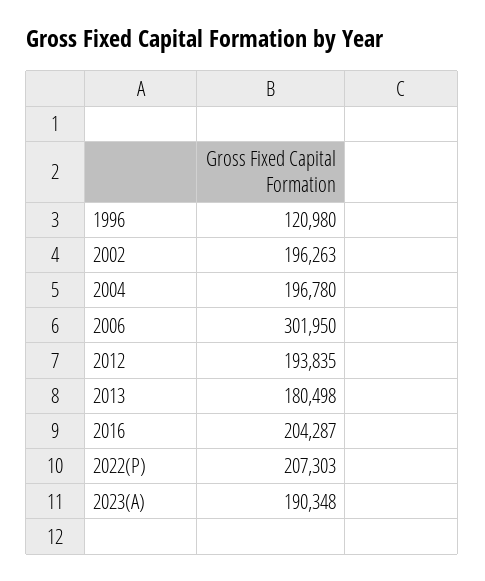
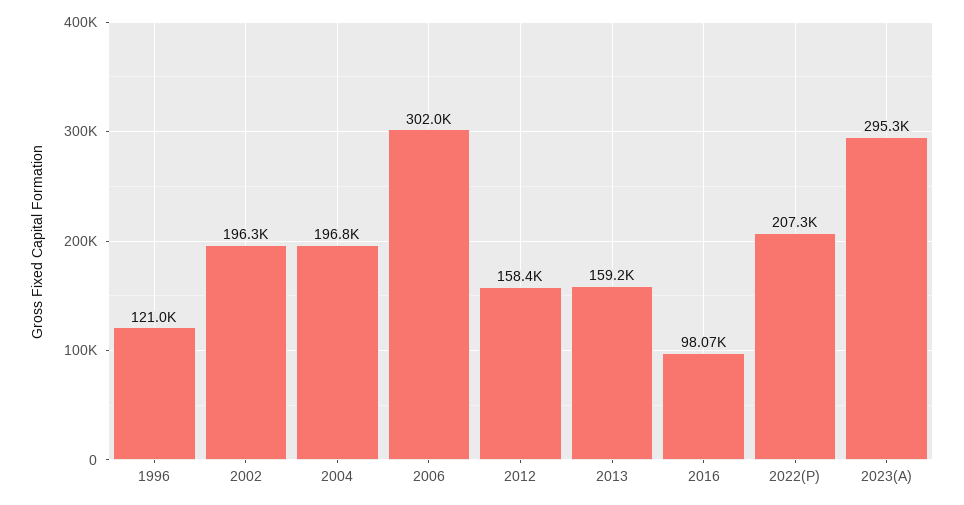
2012: 193835 -> 158400
2013: 180498 -> 159200
2016: 204287 -> 98070
2023(A): 190348 -> 295300

